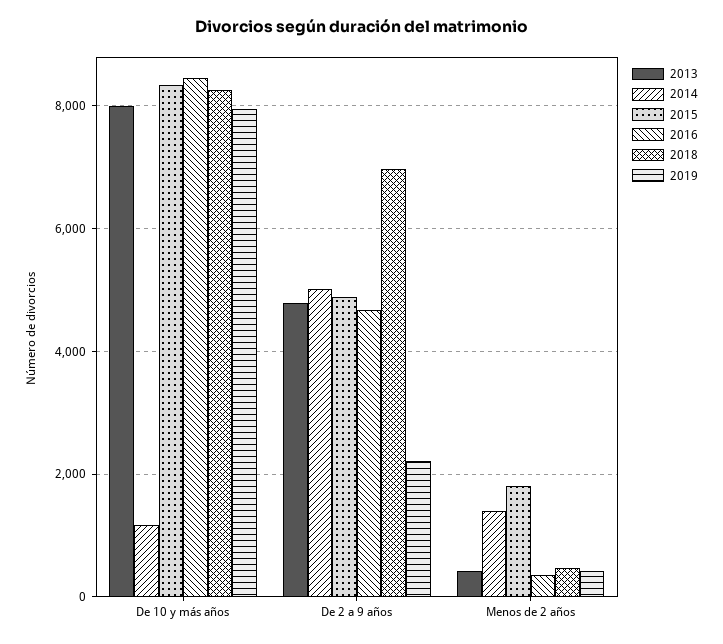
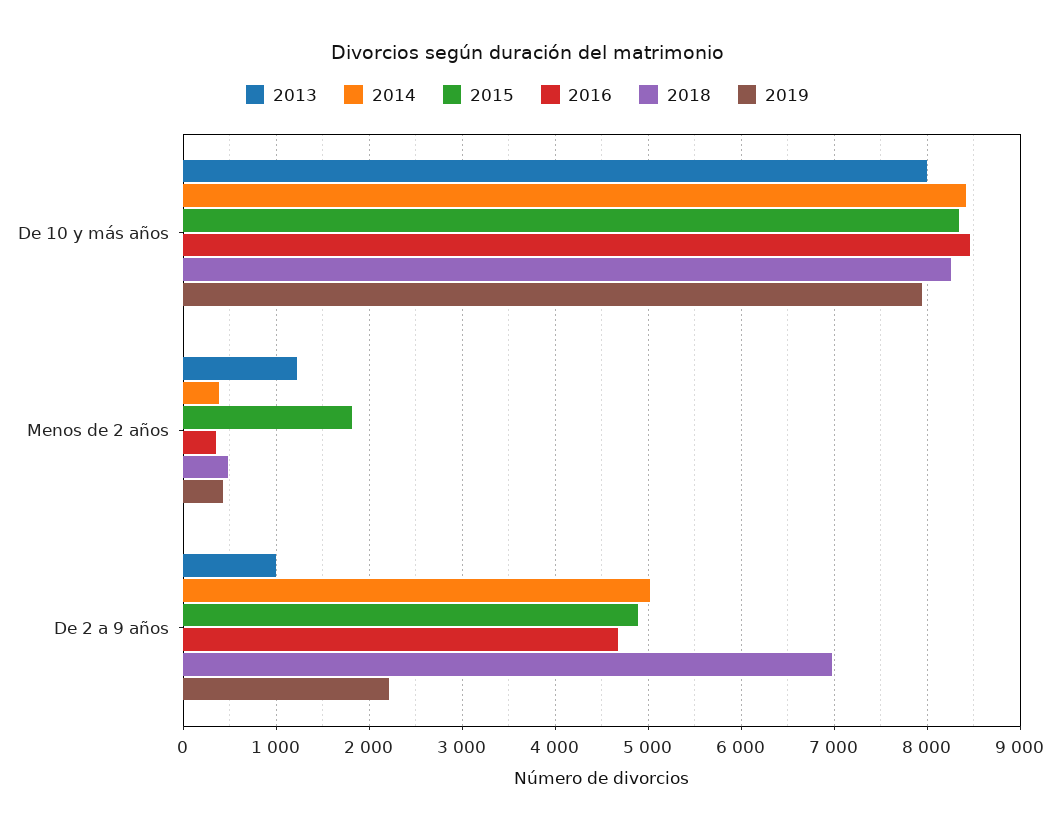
2014, De 10 y más años: 1200 -> 8400
2013, De 2 a 9 años: 4800 -> 1000
2013, Menos de 2 años: 400 -> 1200
2014, Menos de 2 años: 1400 -> 400

